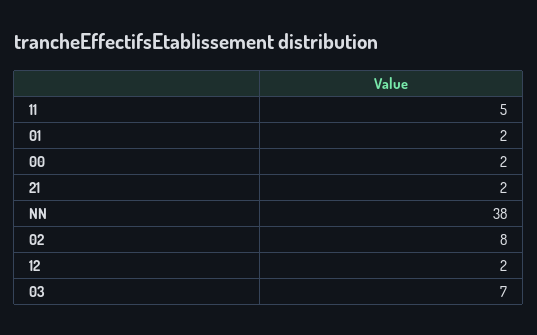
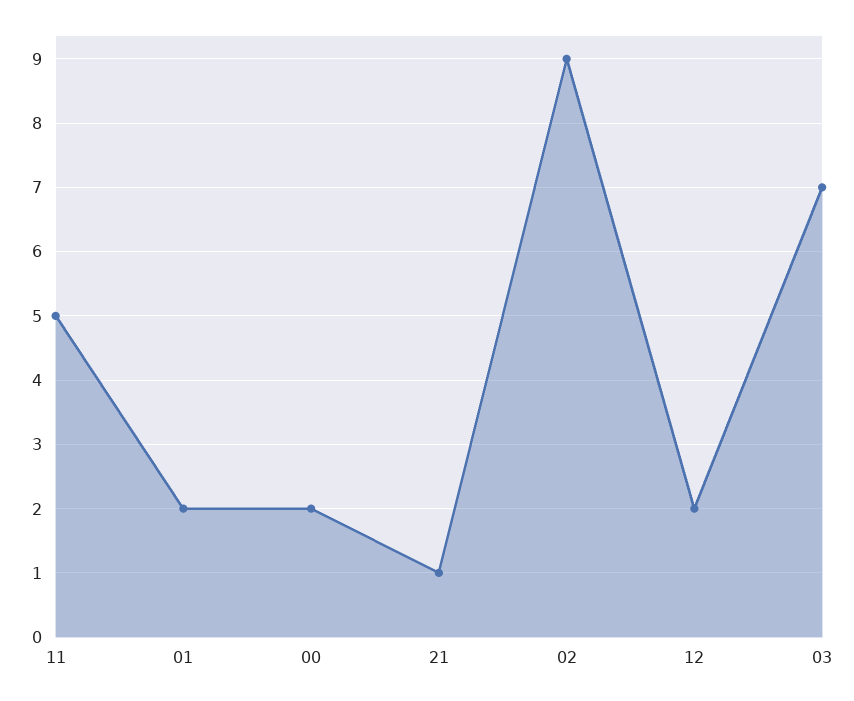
21: 2 -> 1
NN: 38 -> none
02: 8 -> 9

